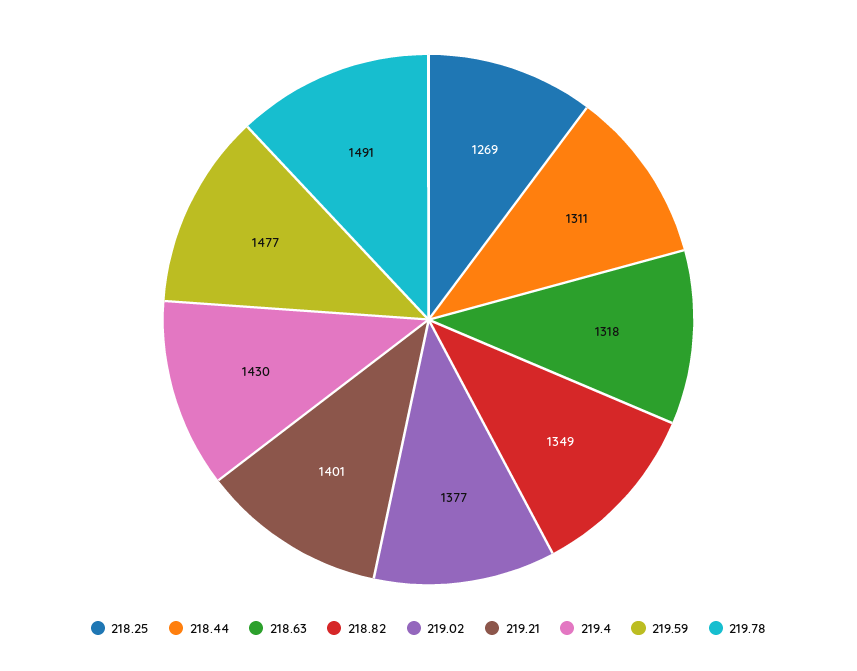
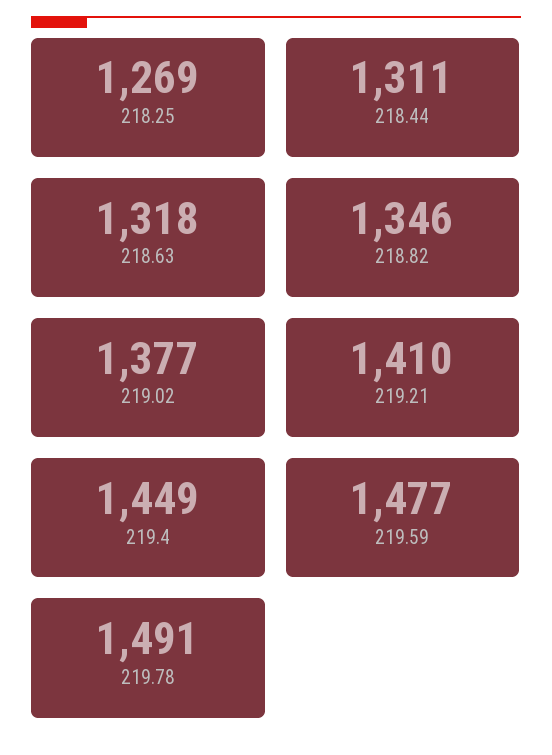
218.82: 1349 -> 1346
219.21: 1401 -> 1410
219.4: 1430 -> 1449

